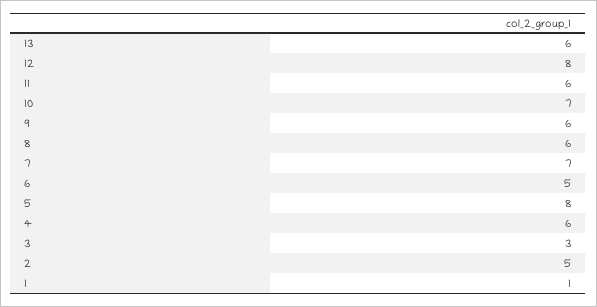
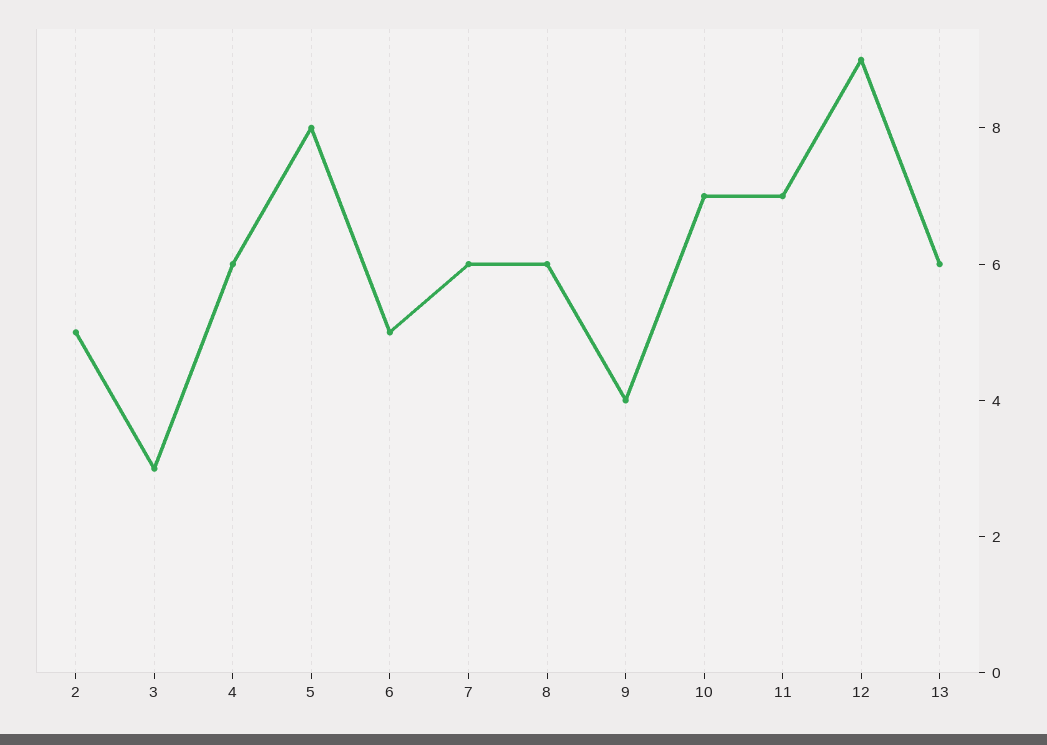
12: 8 -> 9
11: 6 -> 7
9: 6 -> 4
7: 7 -> 6
1: 1 -> none

